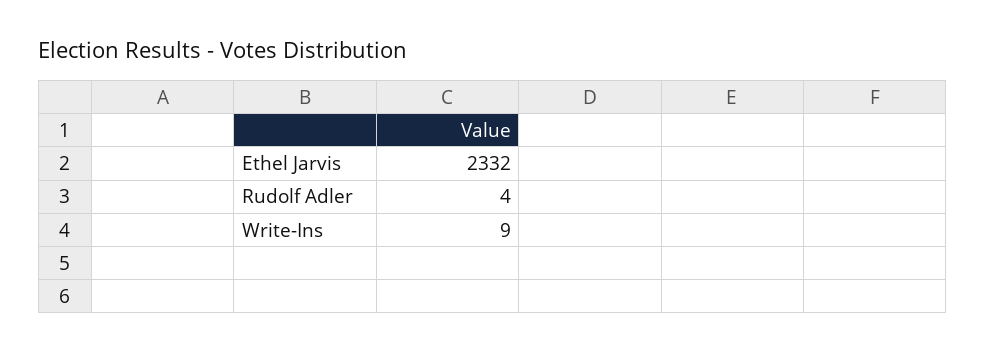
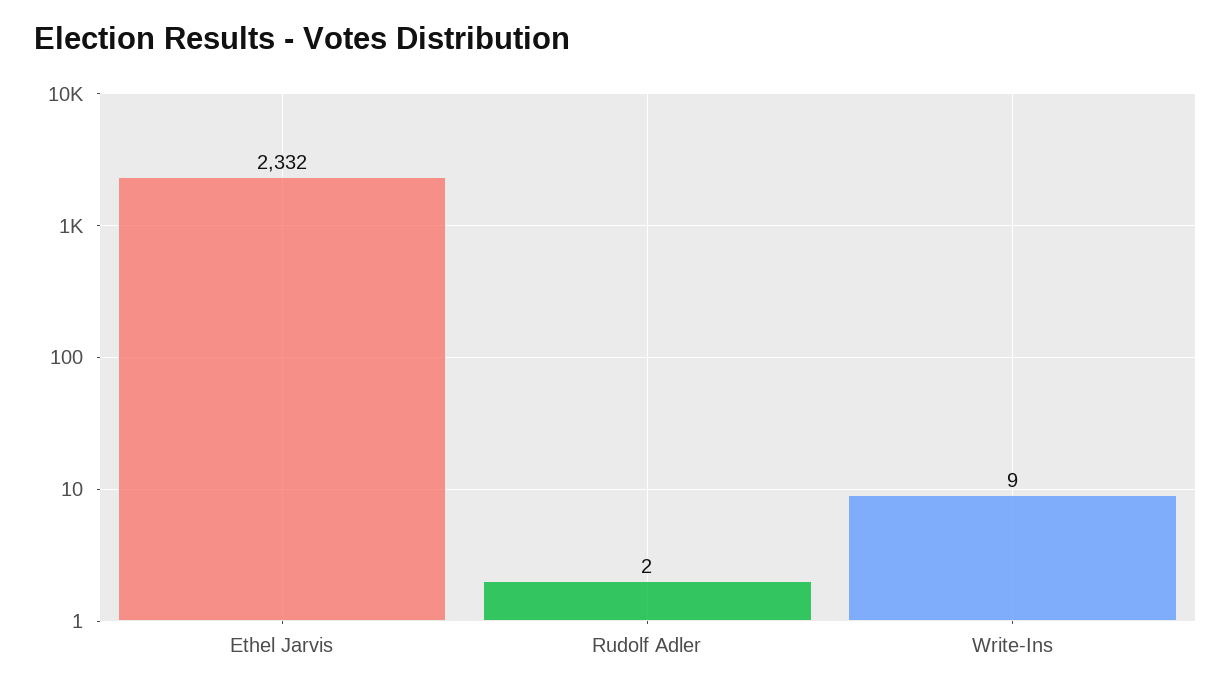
Rudolf Adler: 4 -> 2

